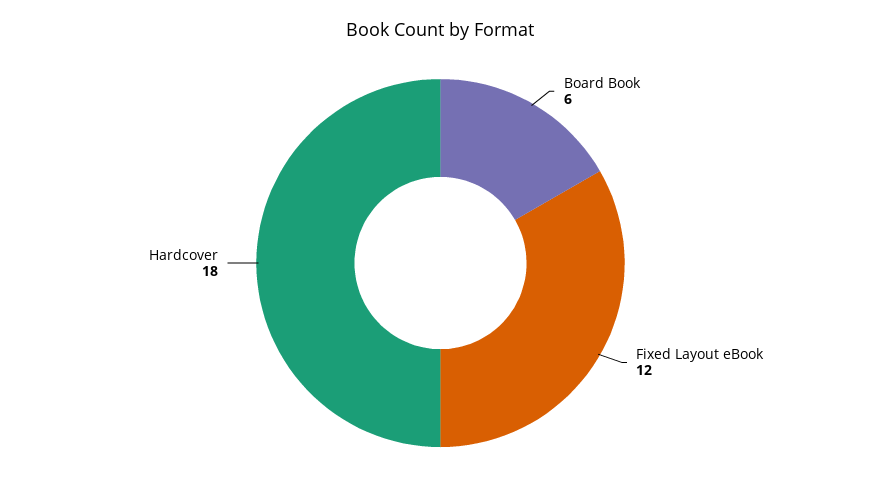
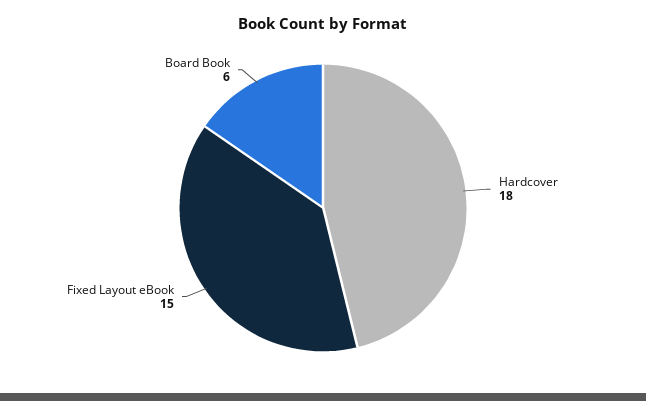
Fixed Layout eBook: 12 -> 15

